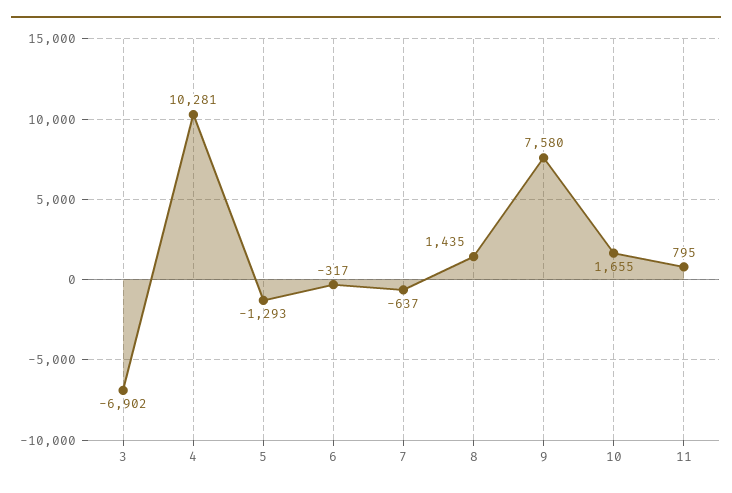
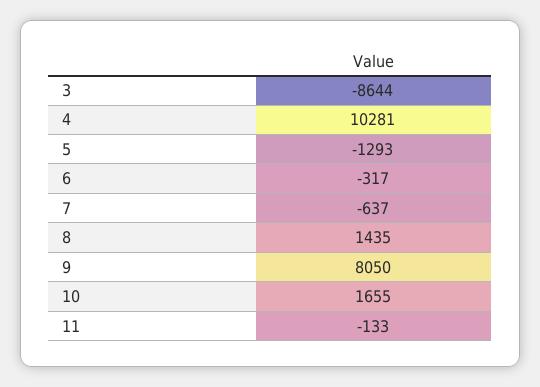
3: -6902 -> -8644
9: 7580 -> 8050
11: 795 -> -133

